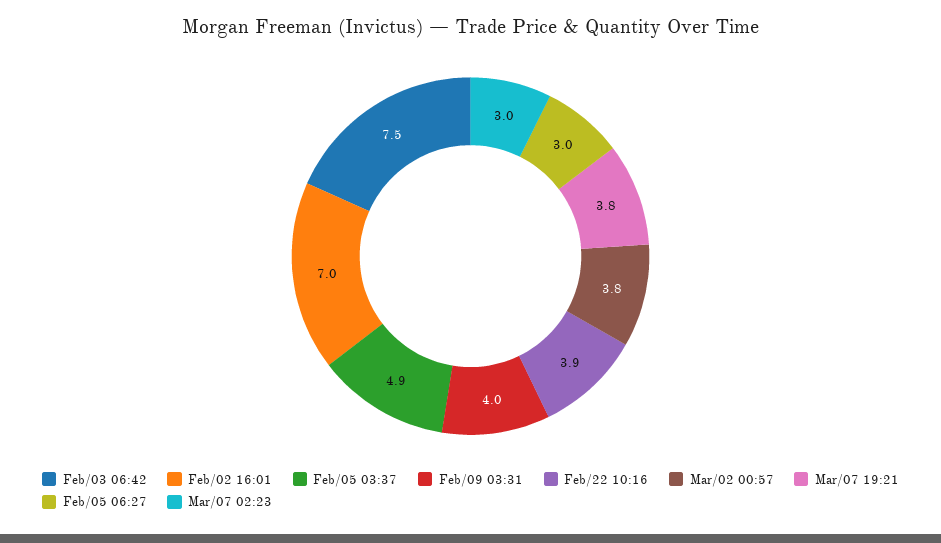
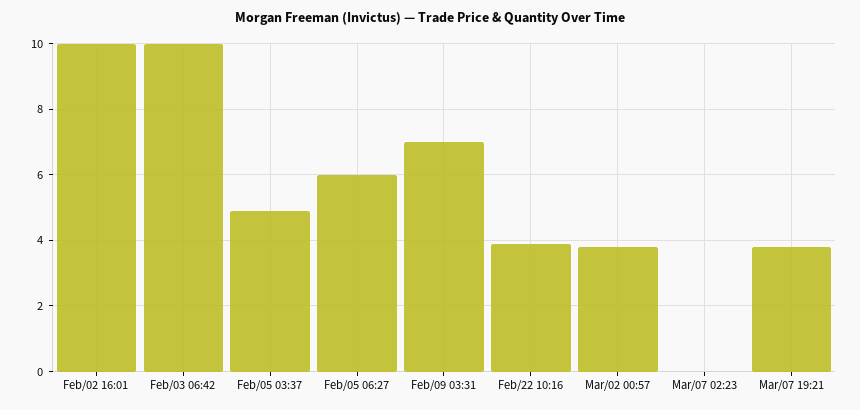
Feb/03 06:42: 7.5 -> 10
Feb/02 16:01: 7 -> 10
Feb/09 03:31: 4 -> 7
Feb/05 06:27: 3 -> 6
Mar/07 02:23: 3 -> 0

